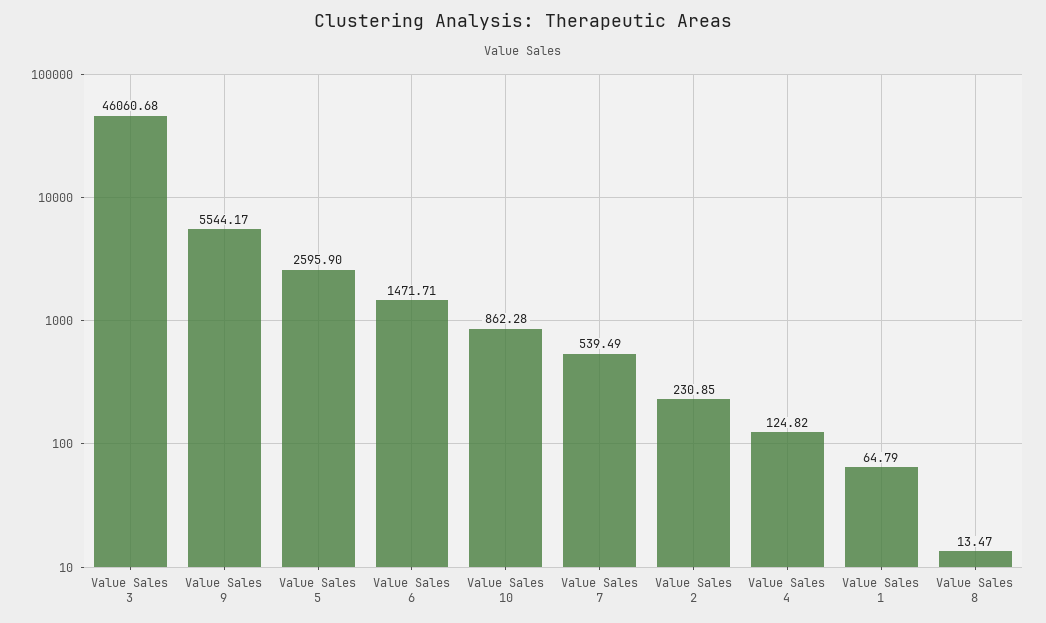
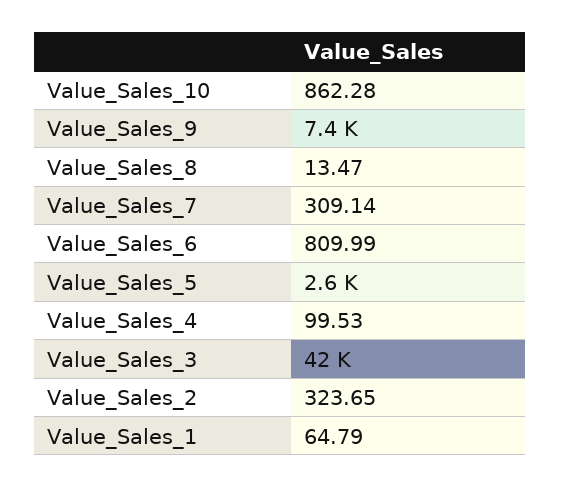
Value Sales 3: 46060.68 -> 42000
Value Sales 9: 5544.17 -> 7400
Value Sales 6: 1471.71 -> 809.99
Value Sales 7: 539.49 -> 309.14
Value Sales 2: 230.85 -> 323.65
Value Sales 4: 124.82 -> 99.53

